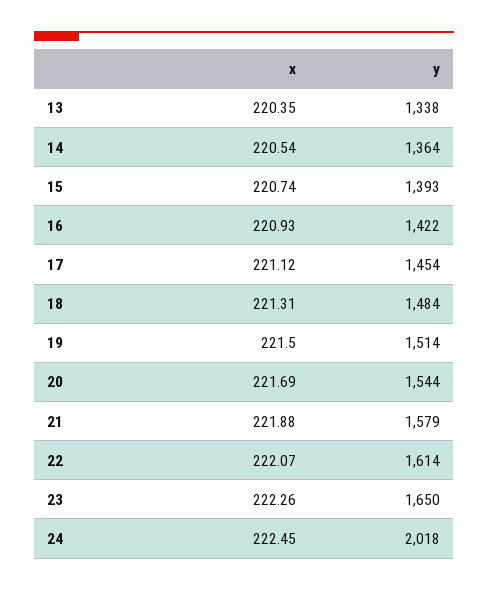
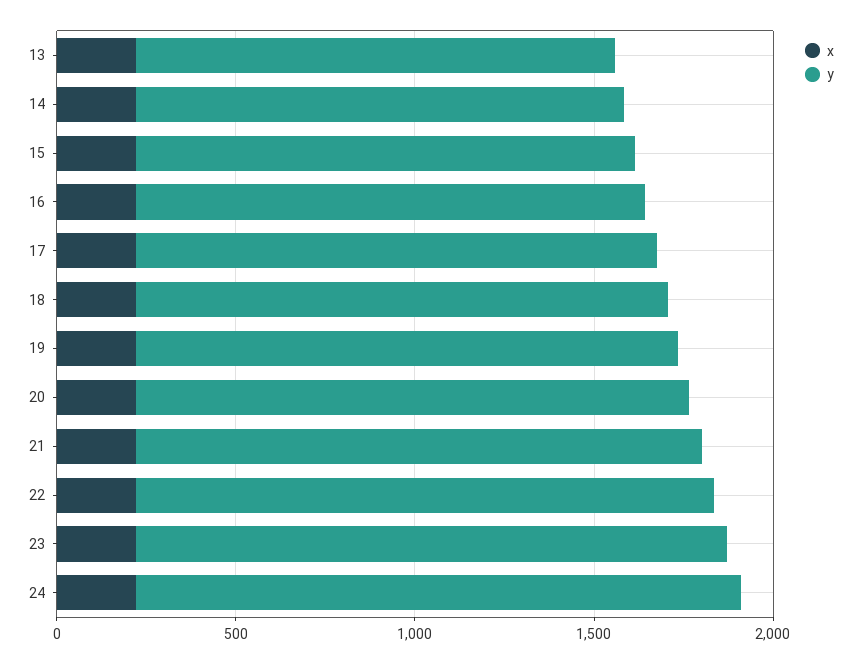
y, 24: 2018 -> 1700

